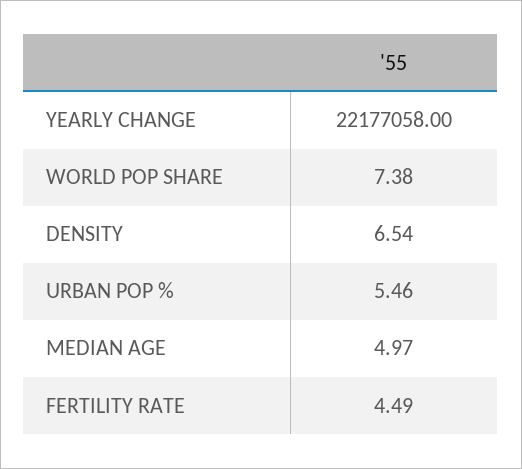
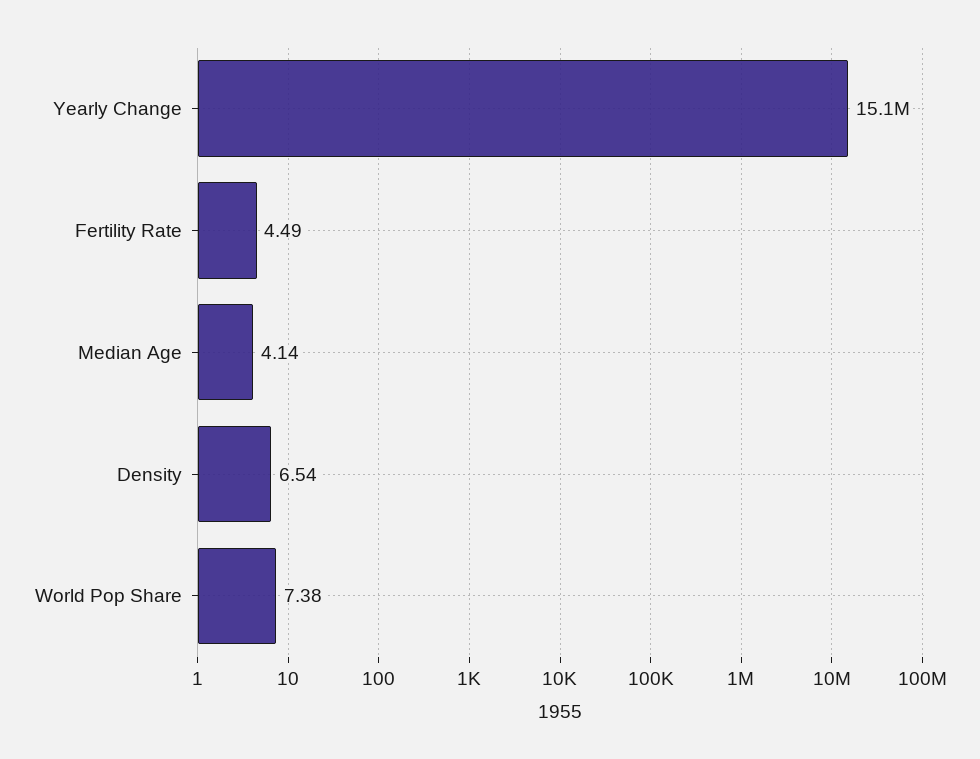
YEARLY CHANGE: 22177058 -> 15100000
URBAN POP %: 5.46 -> none
MEDIAN AGE: 4.97 -> 4.14

